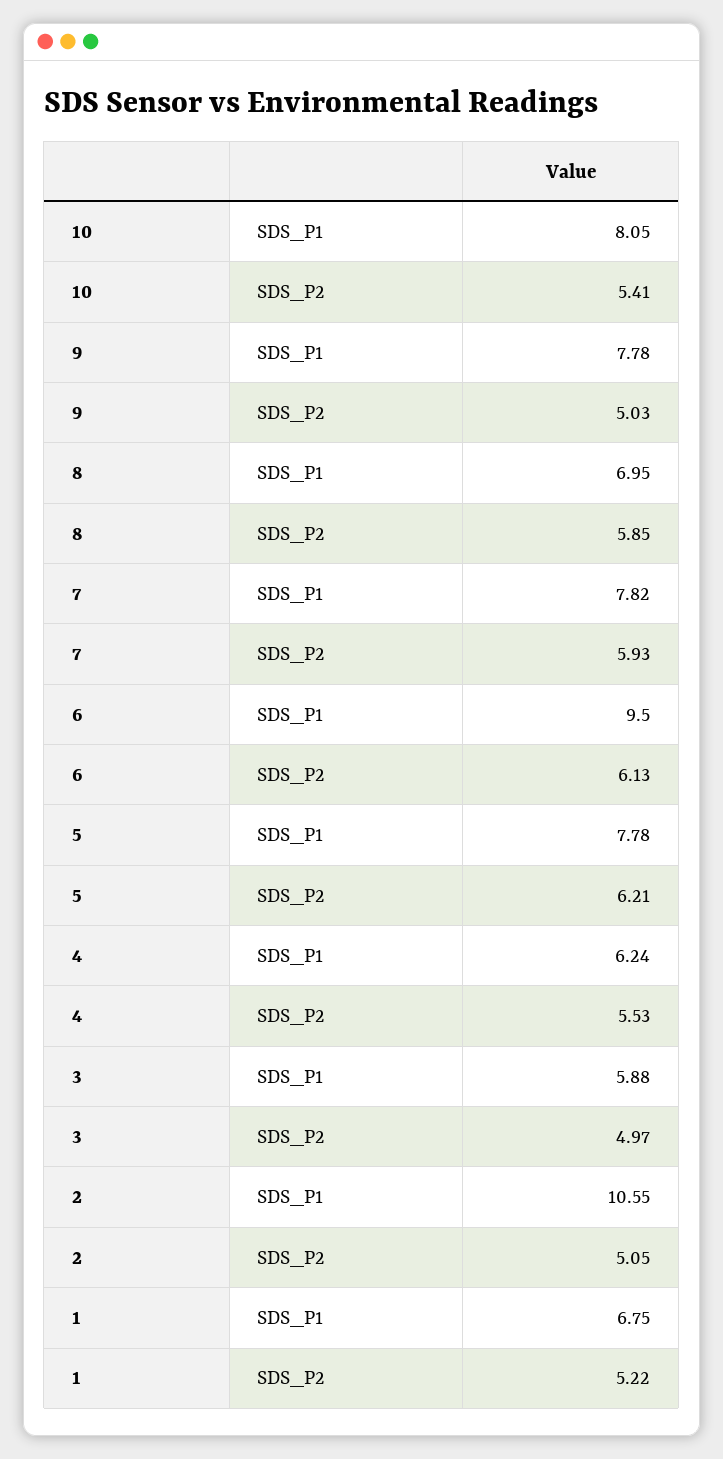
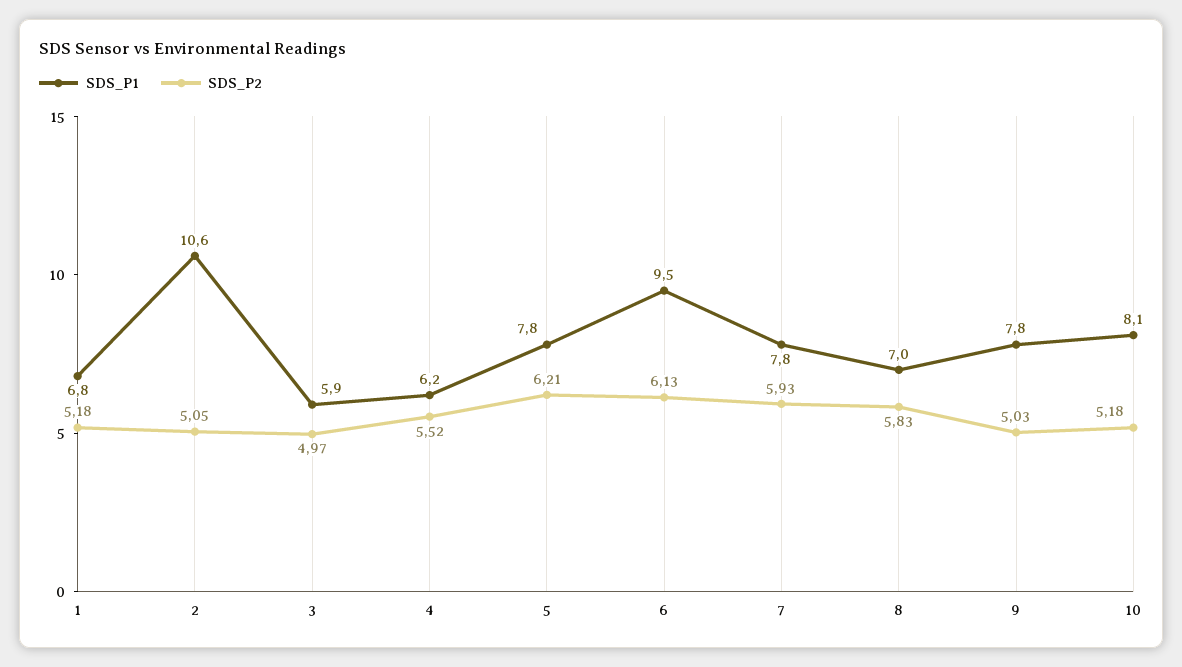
SDS_P2, 10: 5.41 -> 5.18
SDS_P2, 8: 5.85 -> 5.83
SDS_P2, 4: 5.53 -> 5.52
SDS_P2, 1: 5.22 -> 5.18

